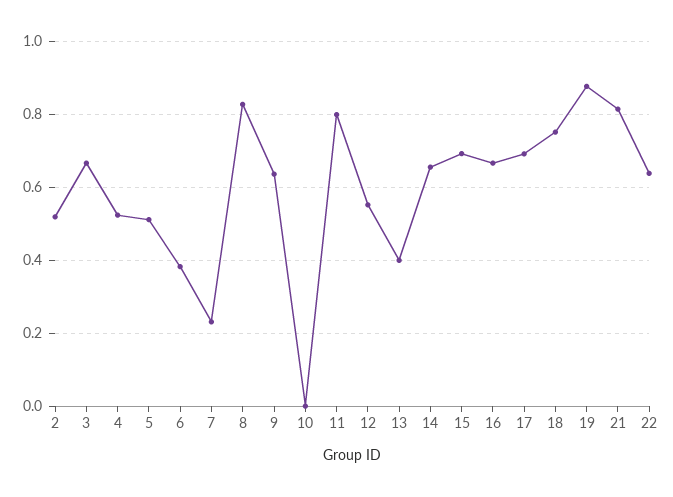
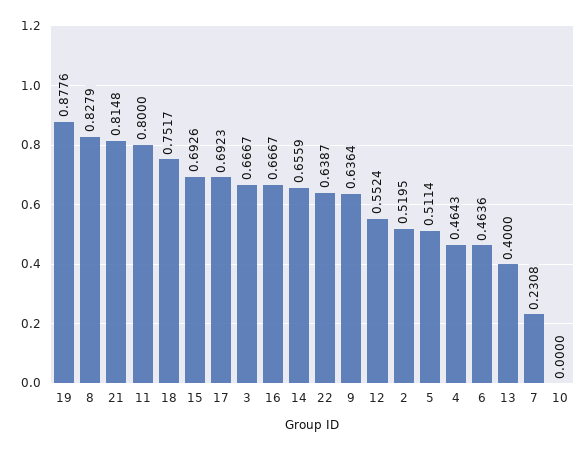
4: 0.52 -> 0.4643
6: 0.38 -> 0.4636

